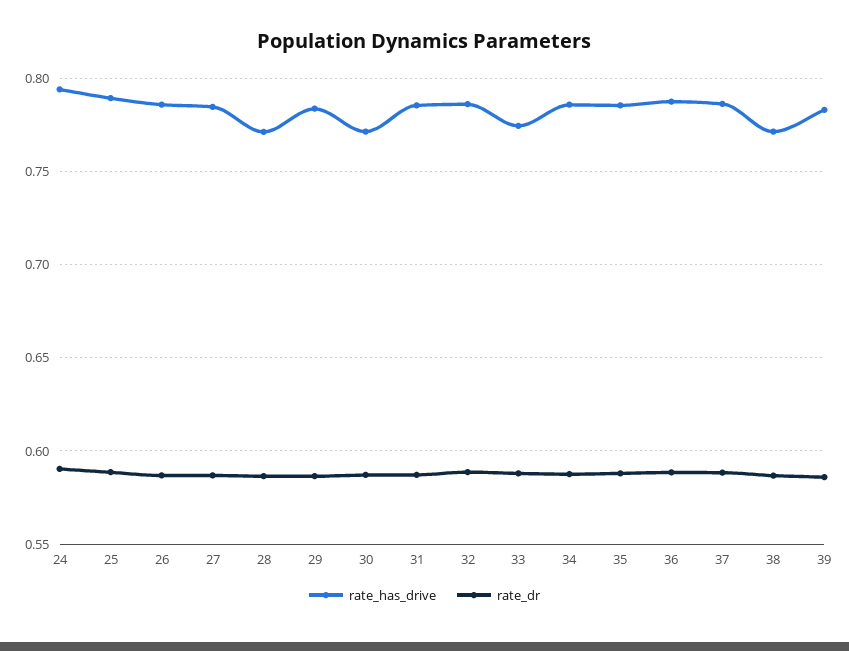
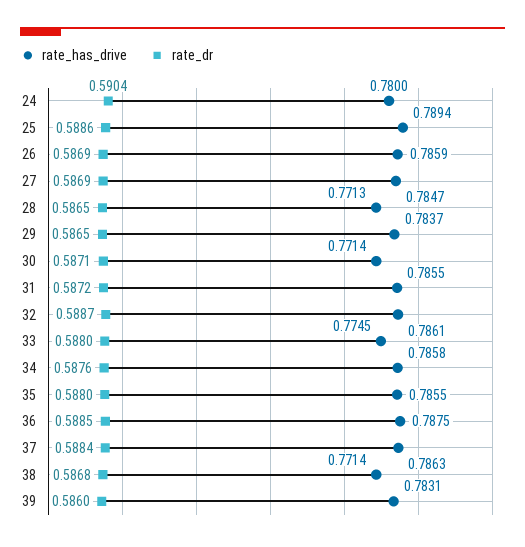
rate_has_drive, 24: 0.795 -> 0.78

